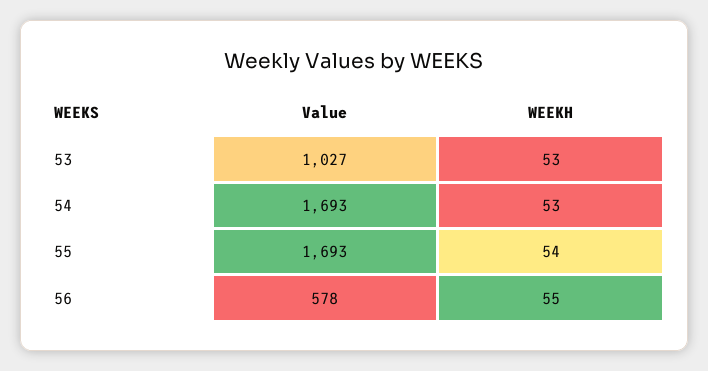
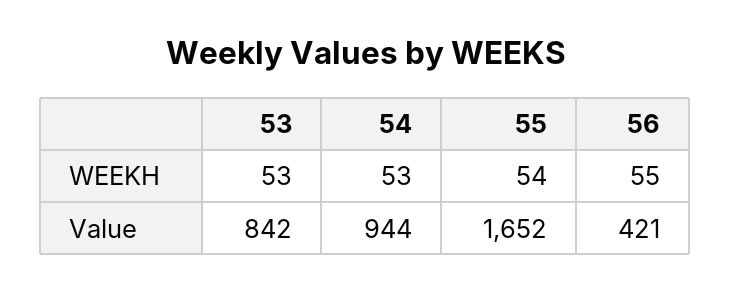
Value, 53: 1027 -> 842
Value, 54: 1693 -> 944
Value, 55: 1693 -> 1652
Value, 56: 578 -> 421

